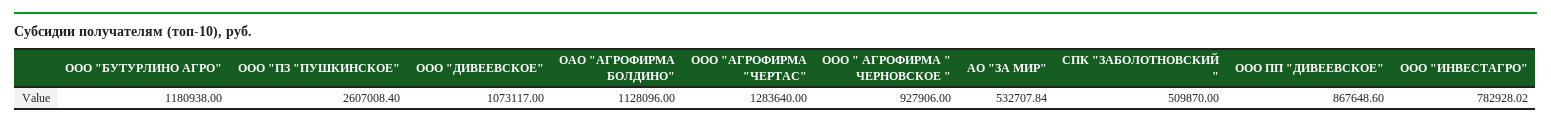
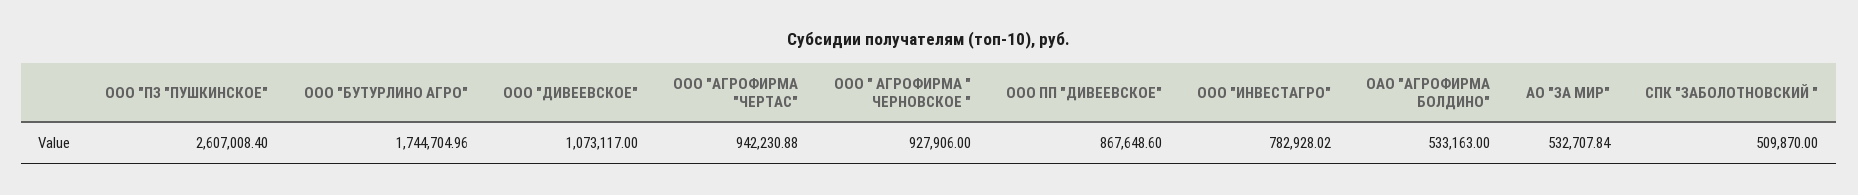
ООО "БУТУРЛИНО АГРО": 1180938 -> 1744704.96
ОАО "АГРОФИРМА БОЛДИНО": 1128096 -> 533163
ООО "АГРОФИРМА "ЧЕРТАС": 1283640 -> 942230.88

